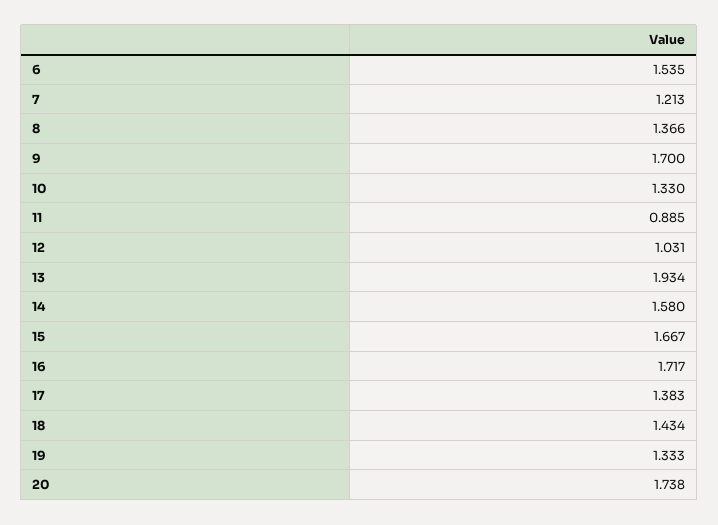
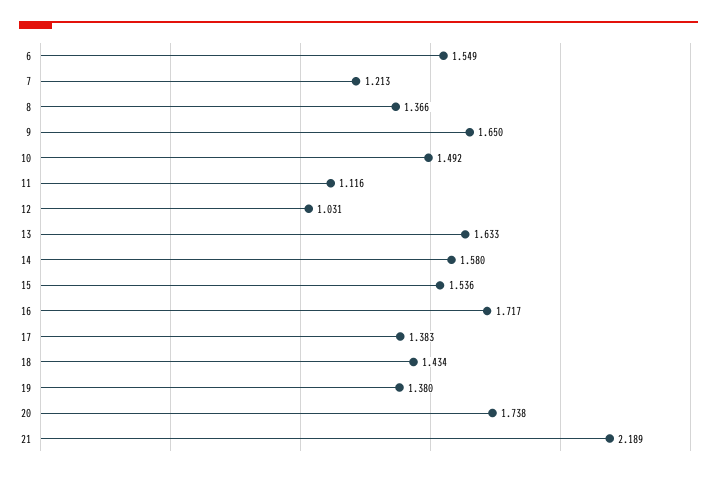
6: 1.535 -> 1.549
9: 1.7 -> 1.65
10: 1.33 -> 1.492
11: 0.885 -> 1.116
13: 1.934 -> 1.633
15: 1.667 -> 1.536
19: 1.333 -> 1.38
21: none -> 2.189

